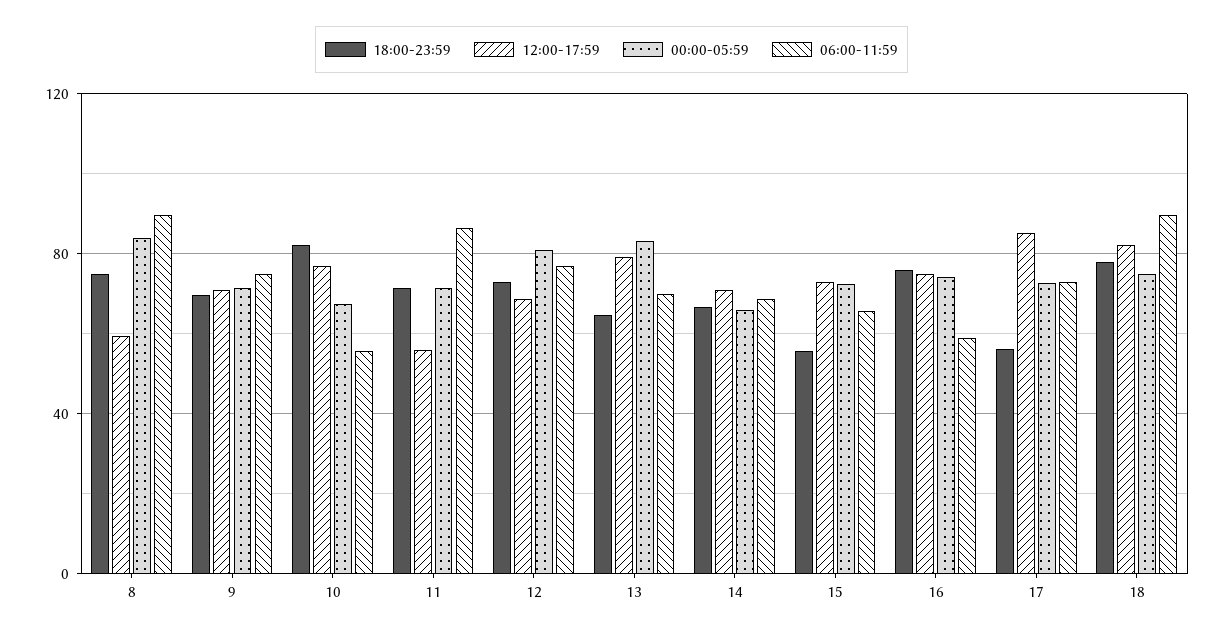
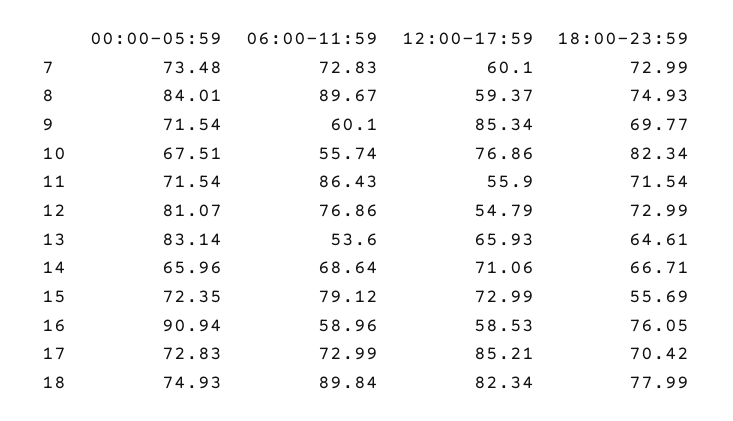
12:00-17:59, 9: 70 -> 85.34
06:00-11:59, 9: 75 -> 60.1
12:00-17:59, 12: 70 -> 54.79
12:00-17:59, 13: 80 -> 65.93
06:00-11:59, 13: 70 -> 53.6
06:00-11:59, 15: 65 -> 79.12
12:00-17:59, 16: 75 -> 58.53
00:00-05:59, 16: 75 -> 90.94
18:00-23:59, 17: 55 -> 70.42
00:00-05:59, 7: none -> 73.48
06:00-11:59, 7: none -> 72.83
12:00-17:59, 7: none -> 60.1
18:00-23:59, 7: none -> 72.99

